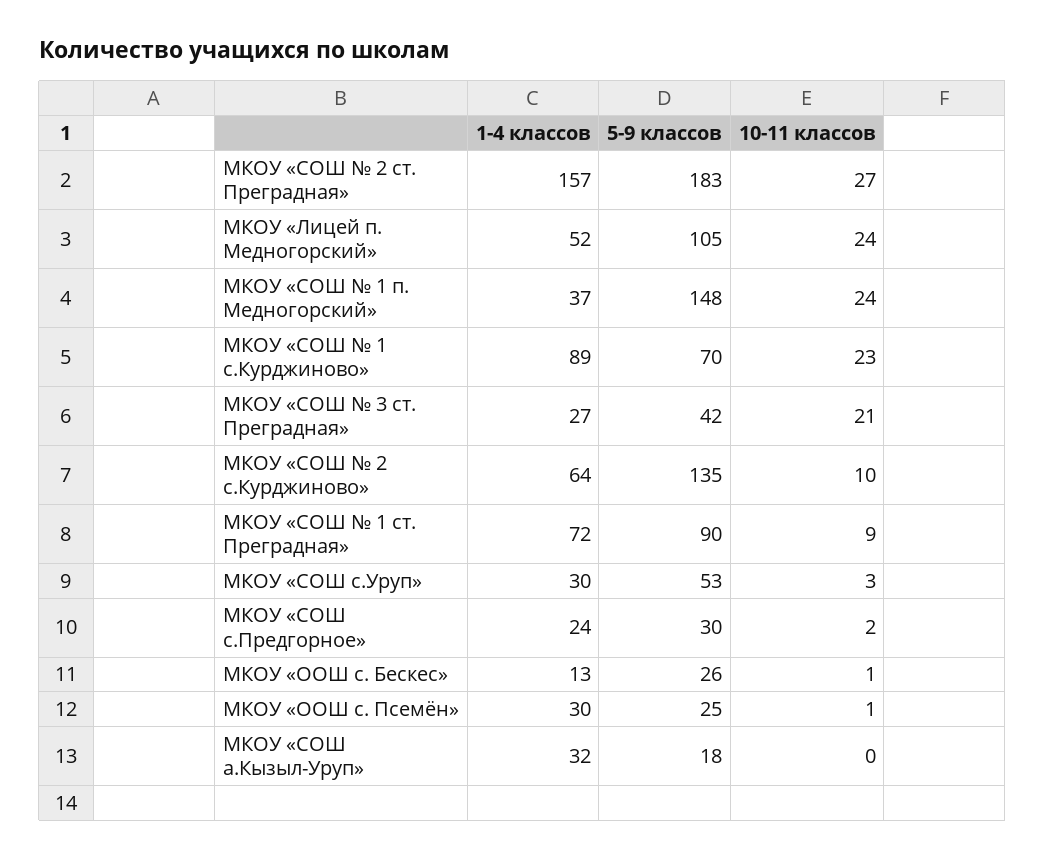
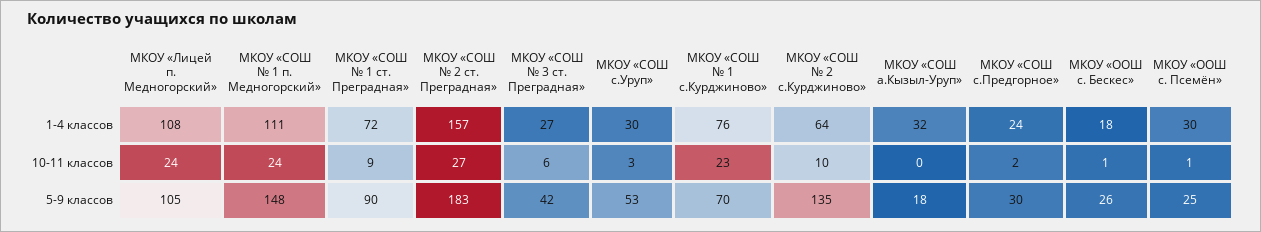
1-4 классов, МКОУ «Лицей п. Медногорский»: 52 -> 108
1-4 классов, МКОУ «СОШ № 1 п. Медногорский»: 37 -> 111
1-4 классов, МКОУ «СОШ № 1 с.Курджиново»: 89 -> 76
10-11 классов, МКОУ «СОШ № 3 ст. Преградная»: 21 -> 6
1-4 классов, МКОУ «ООШ с. Бескес»: 13 -> 18

